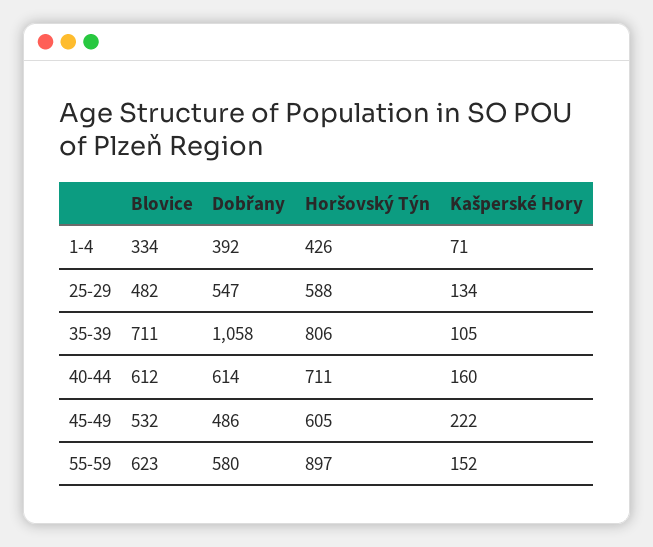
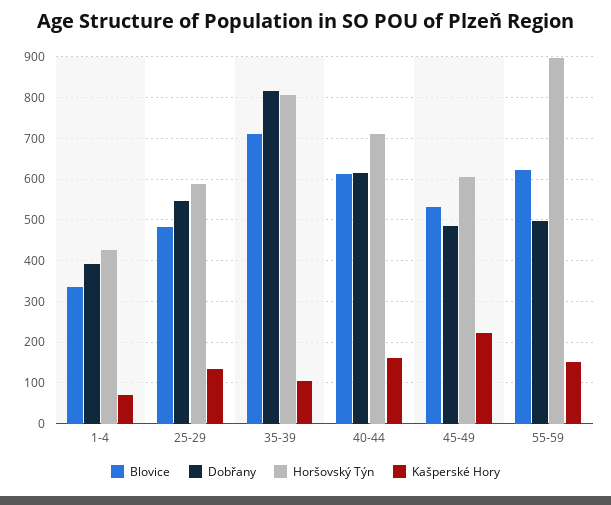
Dobřany, 35-39: 1058 -> 820
Dobřany, 55-59: 580 -> 500

